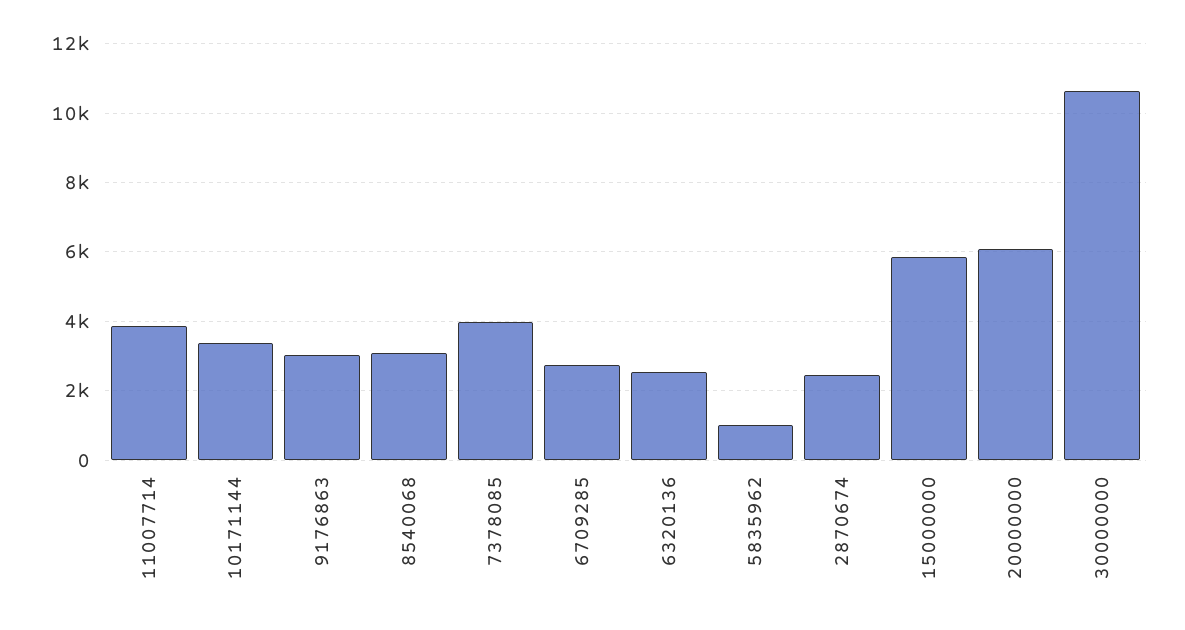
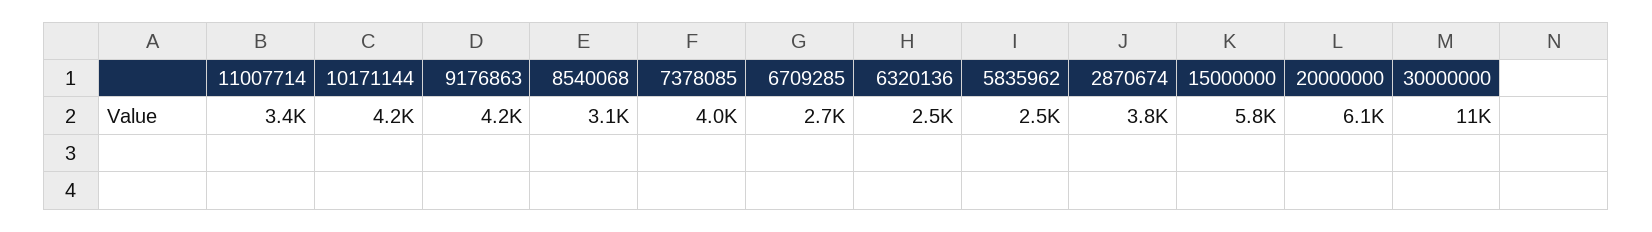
11007714: 3800 -> 3400
10171144: 3400 -> 4200
9176863: 3000 -> 4200
5835962: 1000 -> 2500
2870674: 2400 -> 3800

